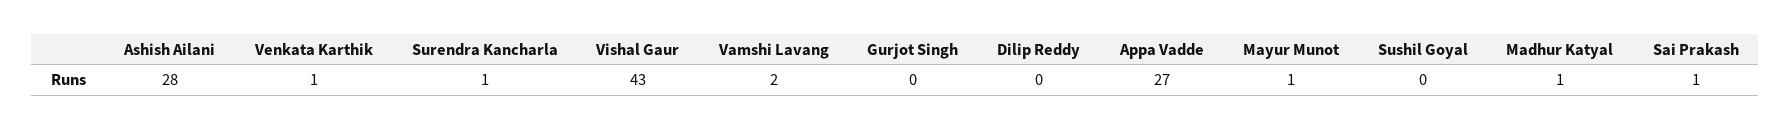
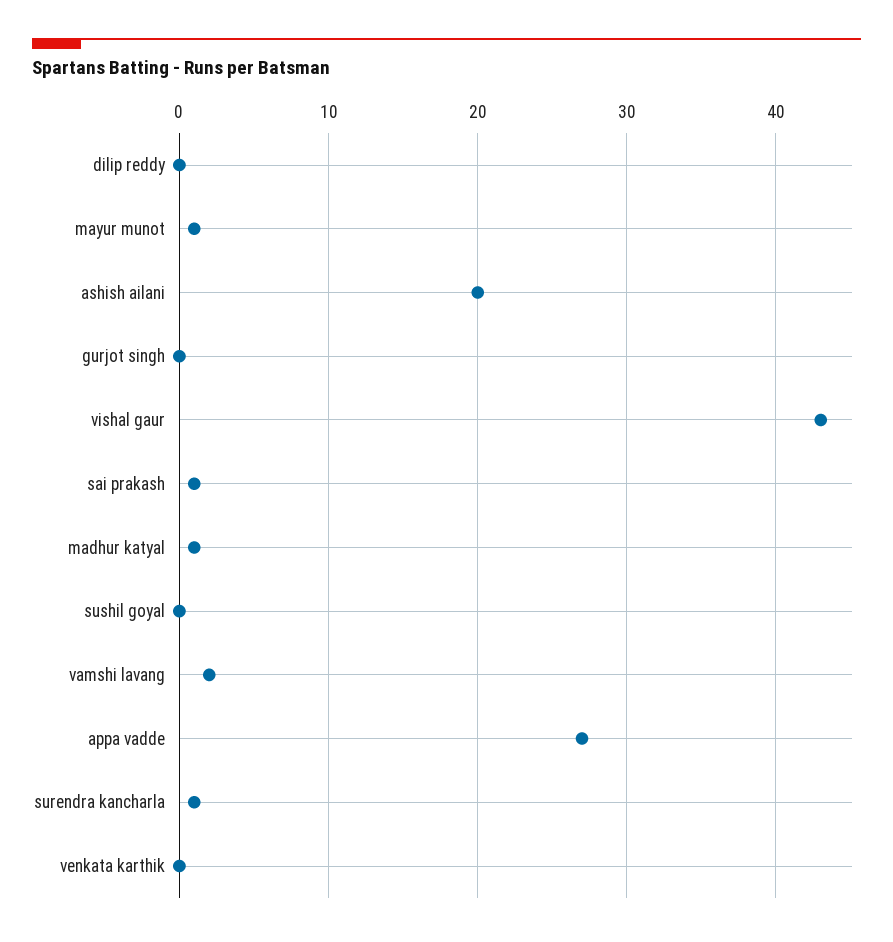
Ashish Ailani: 28 -> 20
Venkata Karthik: 1 -> 0

